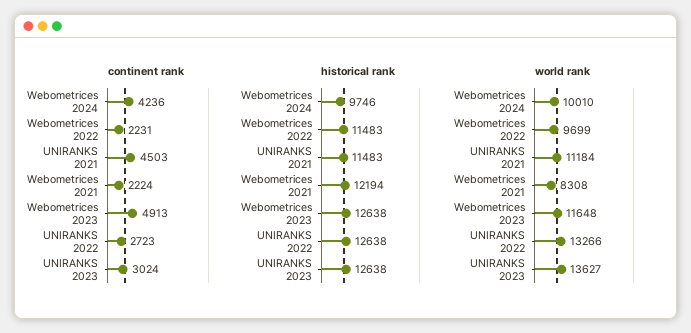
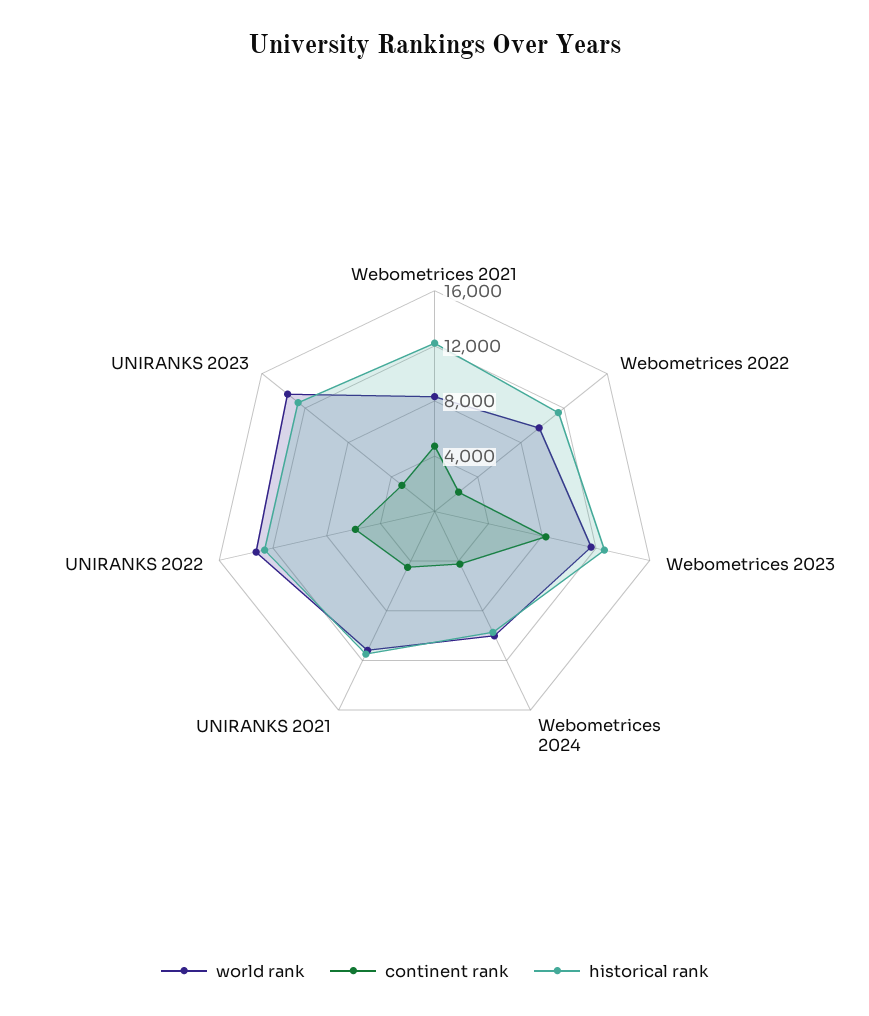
continent rank, Webometrices 2021: 2224 -> 5000
continent rank, Webometrices 2023: 4913 -> 8000
continent rank, UNIRANKS 2022: 2723 -> 6000

